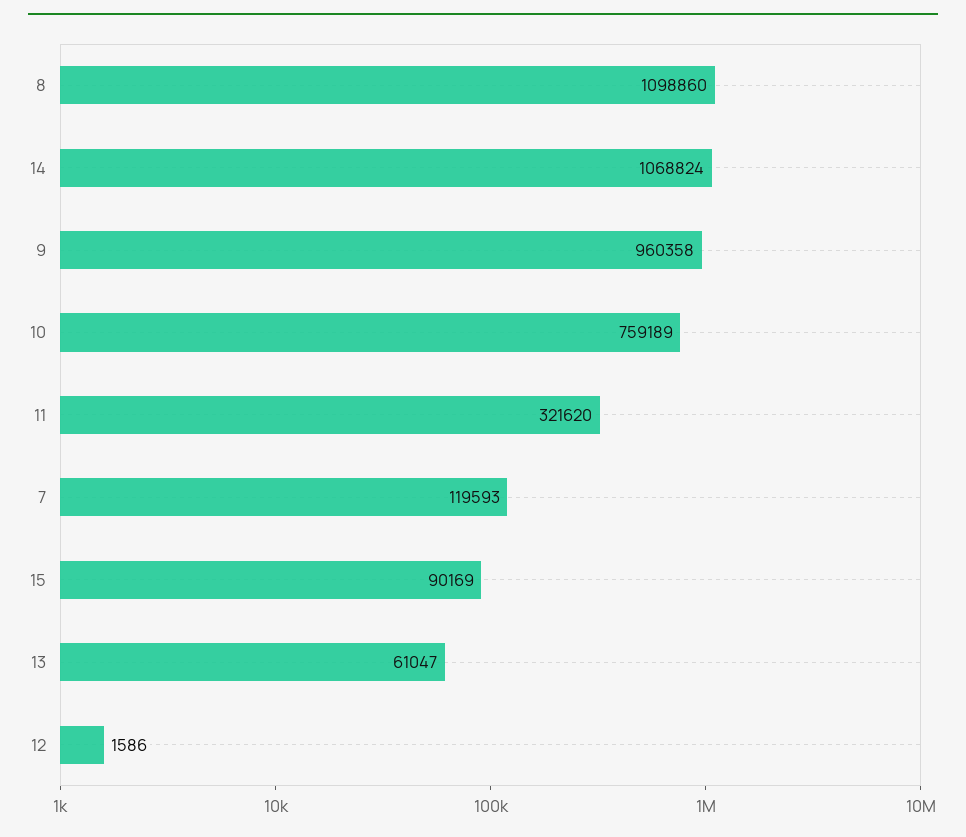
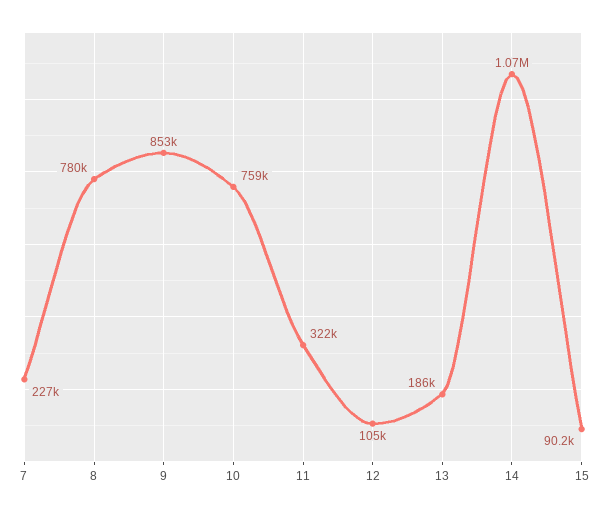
8: 1098860 -> 780000
9: 960358 -> 853000
7: 119593 -> 227000
13: 61047 -> 186000
12: 1586 -> 105000

